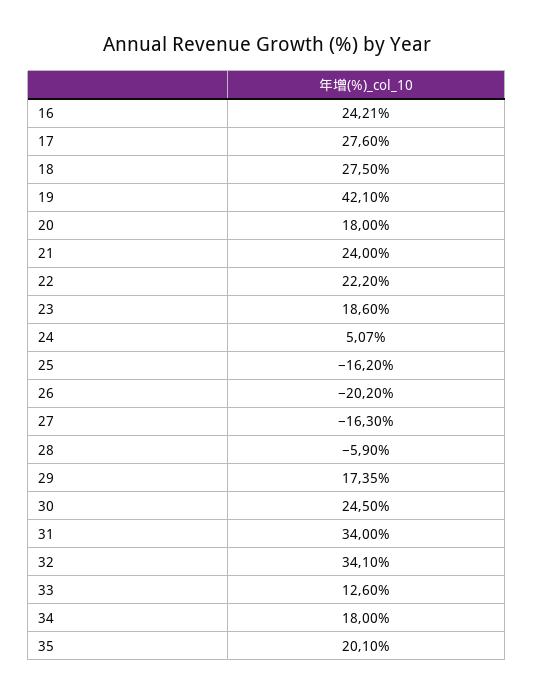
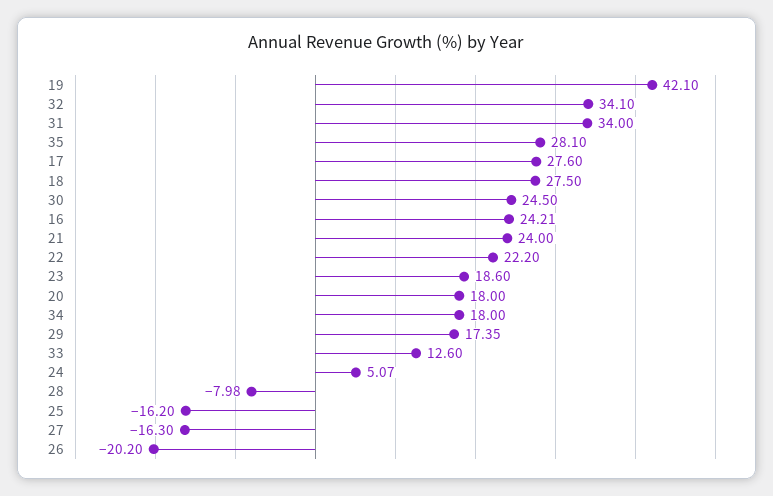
28: -5.9 -> -7.98
35: 20.1 -> 28.1

